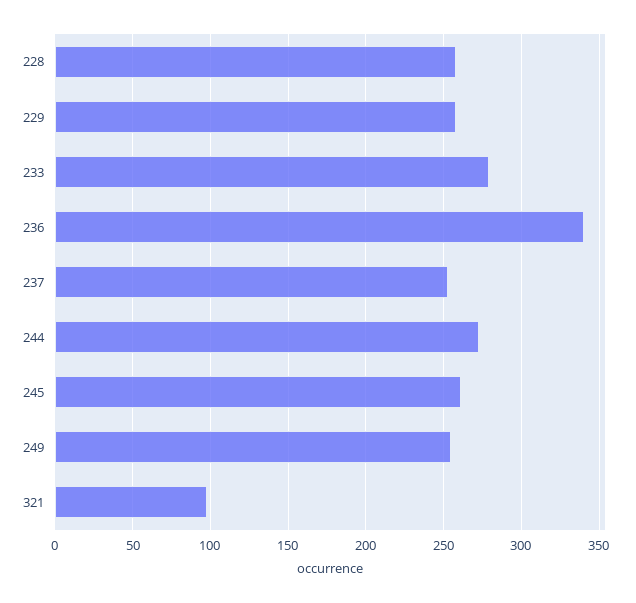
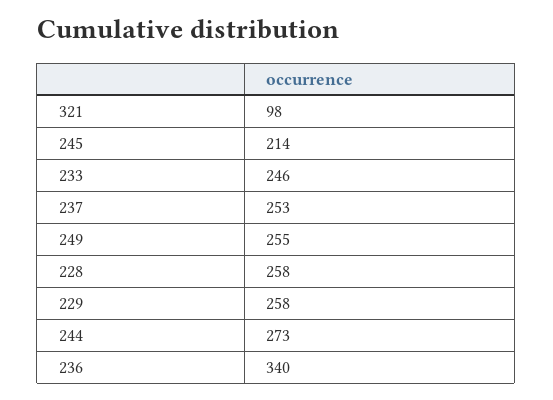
233: 280 -> 246
245: 260 -> 214

